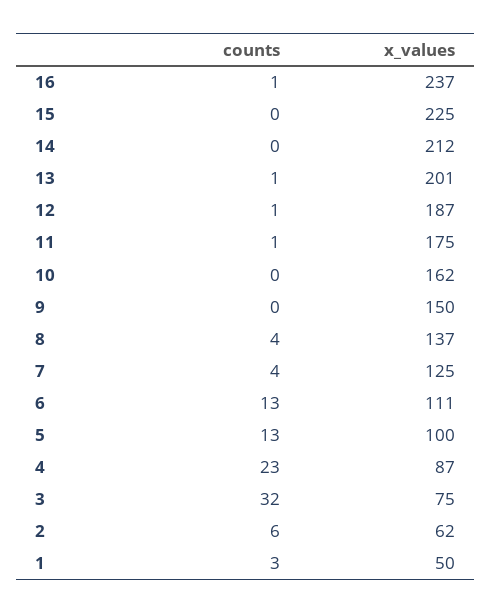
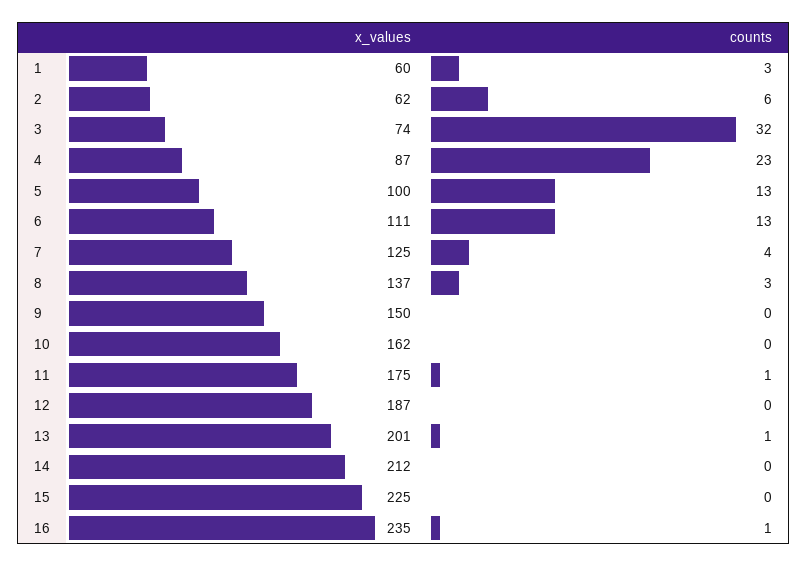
x_values, 16: 237 -> 235
counts, 12: 1 -> 0
counts, 8: 4 -> 3
x_values, 3: 75 -> 74
x_values, 1: 50 -> 60

